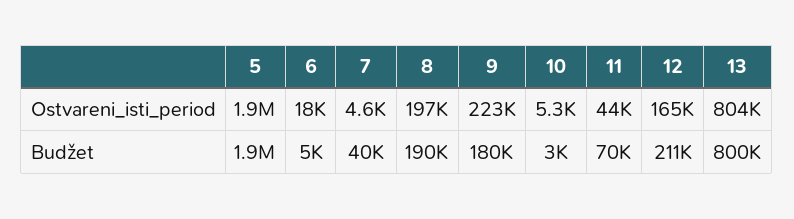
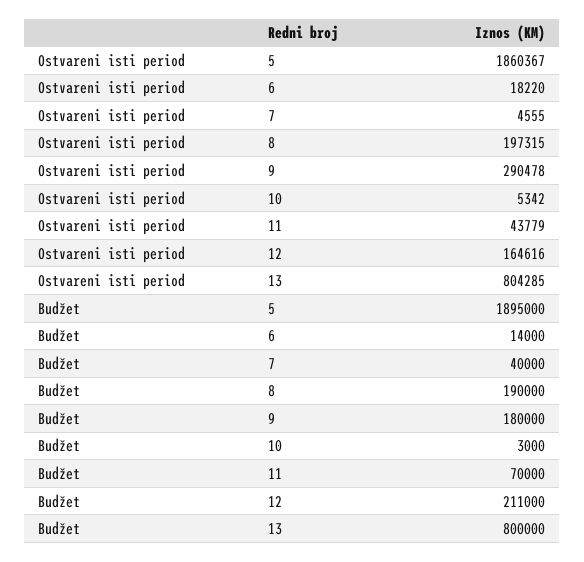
9, Ostvareni_isti_period: 223000 -> 290478
6, Budžet: 5000 -> 14000

